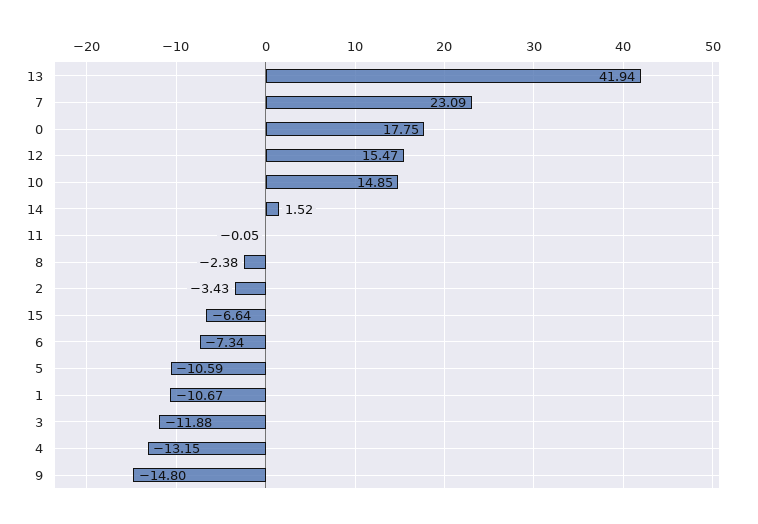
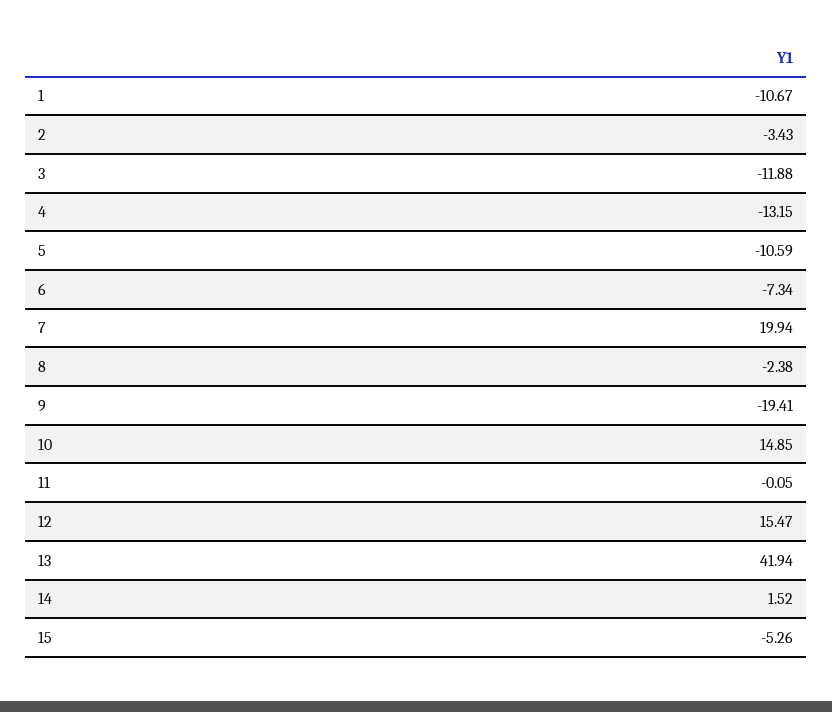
7: 23.09 -> 19.94
0: 17.75 -> none
15: -6.64 -> -5.26
9: -14.8 -> -19.41

